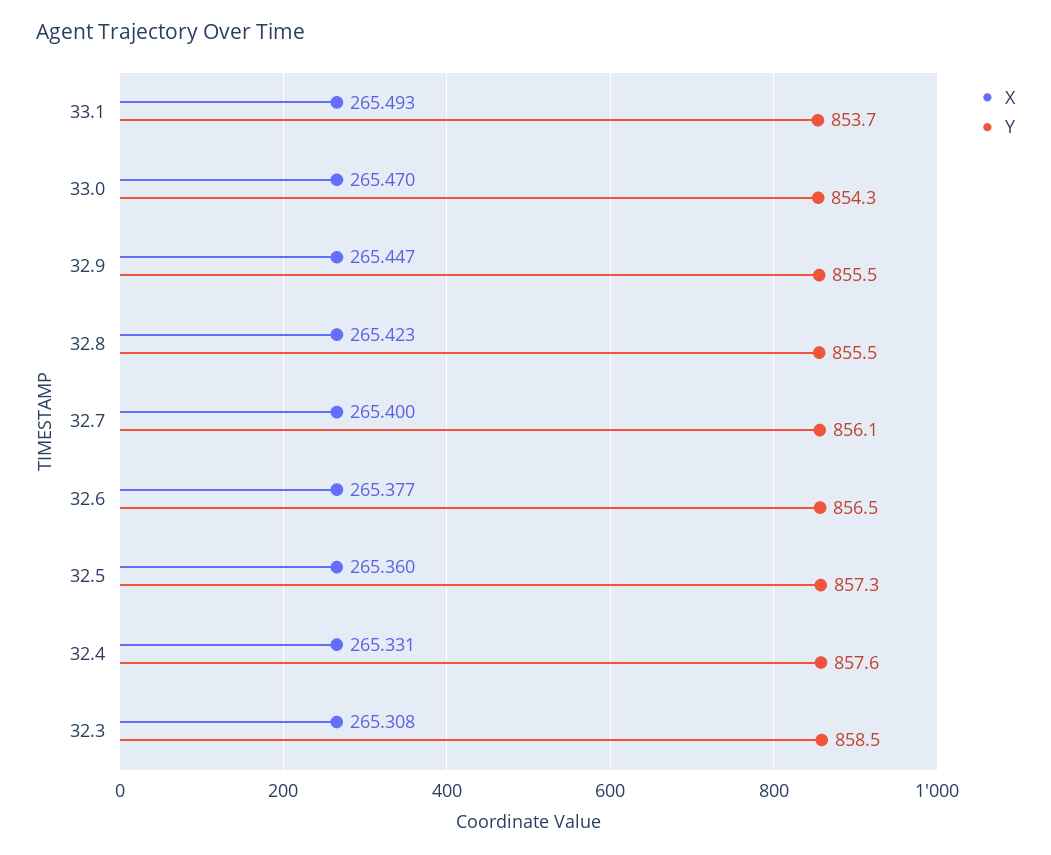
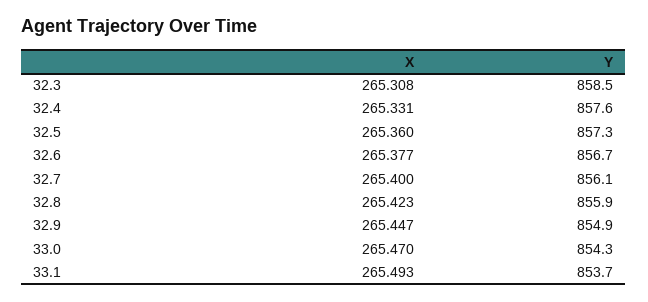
Y, 32.9: 855.5 -> 854.9
Y, 32.8: 855.5 -> 855.9
Y, 32.6: 856.5 -> 856.7

